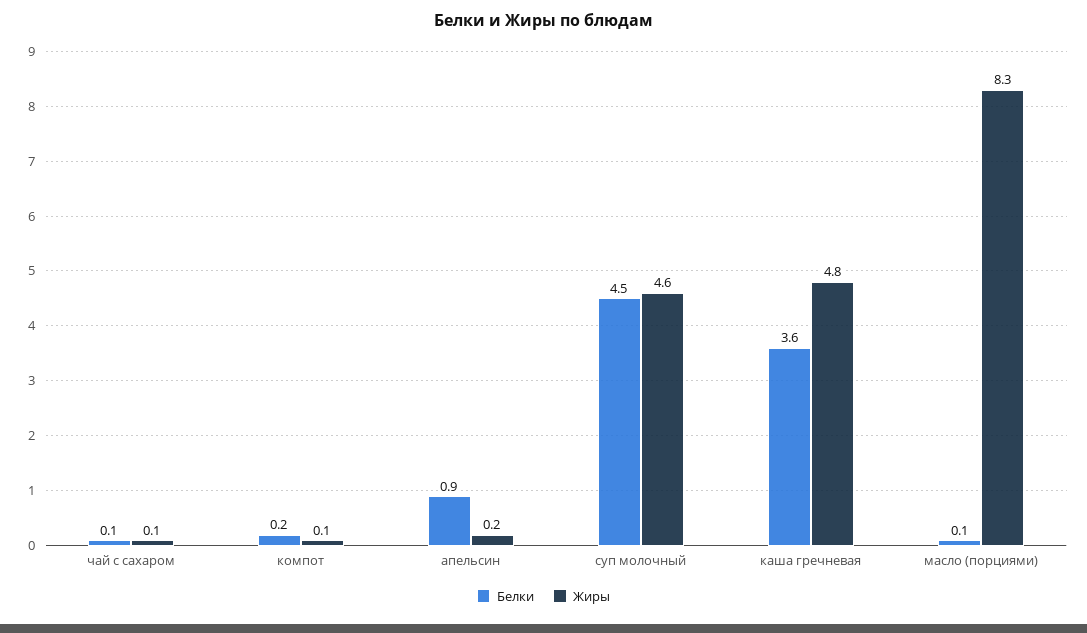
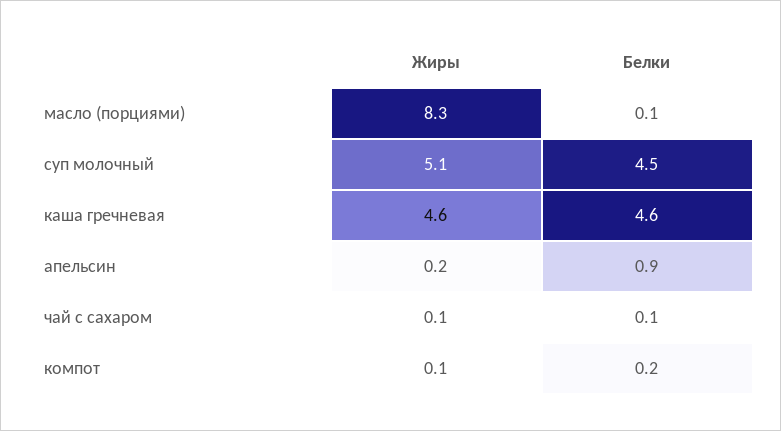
Жиры, суп молочный: 4.6 -> 5.1
Белки, каша гречневая: 3.6 -> 4.6
Жиры, каша гречневая: 4.8 -> 4.6

